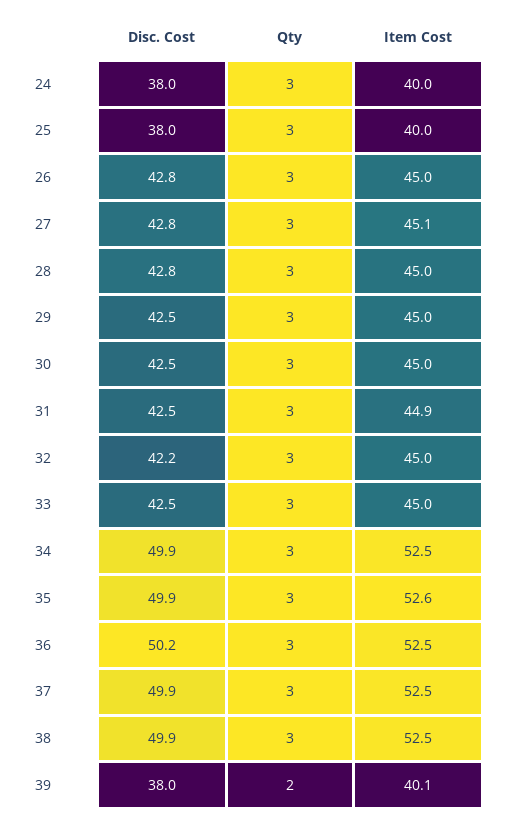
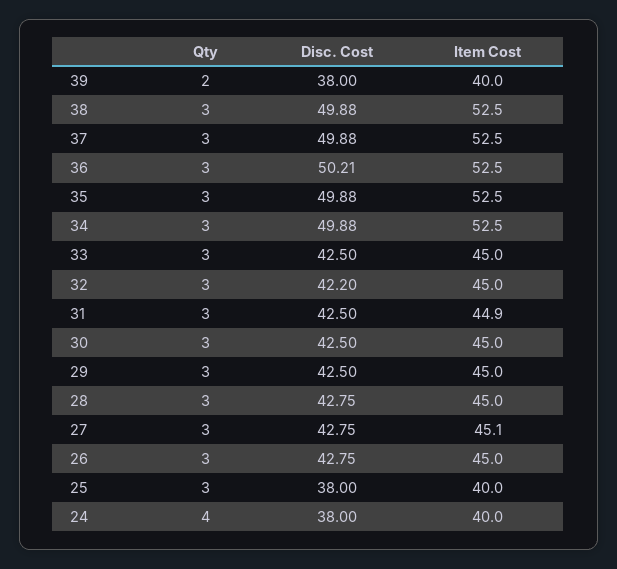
Qty, 24: 3 -> 4
Item Cost, 35: 52.6 -> 52.5
Item Cost, 39: 40.1 -> 40

